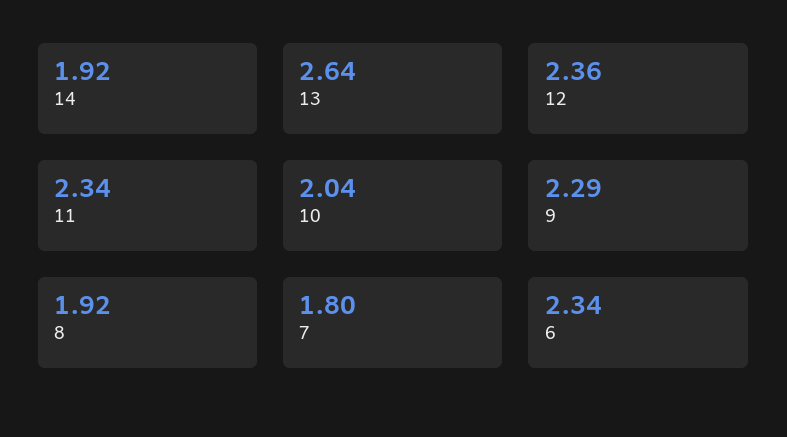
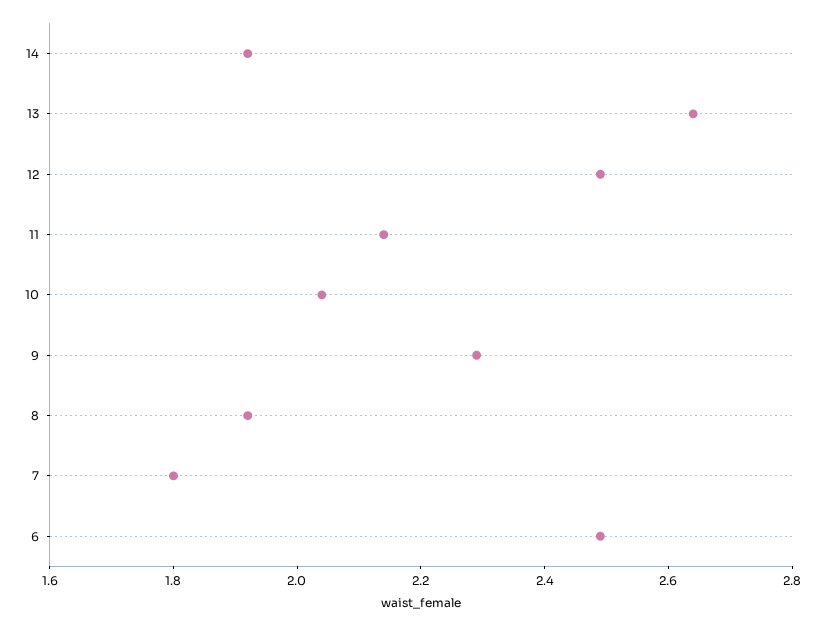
12: 2.36 -> 2.5
11: 2.34 -> 2.15
6: 2.34 -> 2.5

